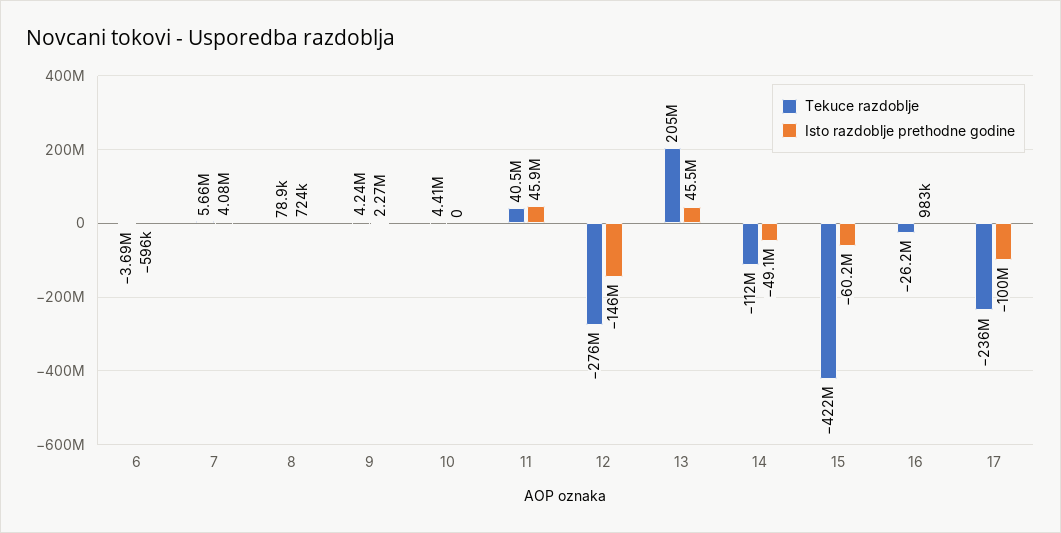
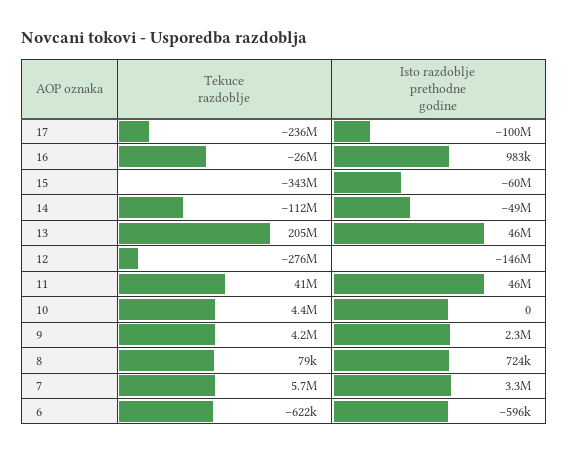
Tekuce razdoblje, 6: -3690000 -> -622000
Isto razdoblje prethodne godine, 7: 4080000 -> 3300000
Tekuce razdoblje, 15: -422000000 -> -343000000

